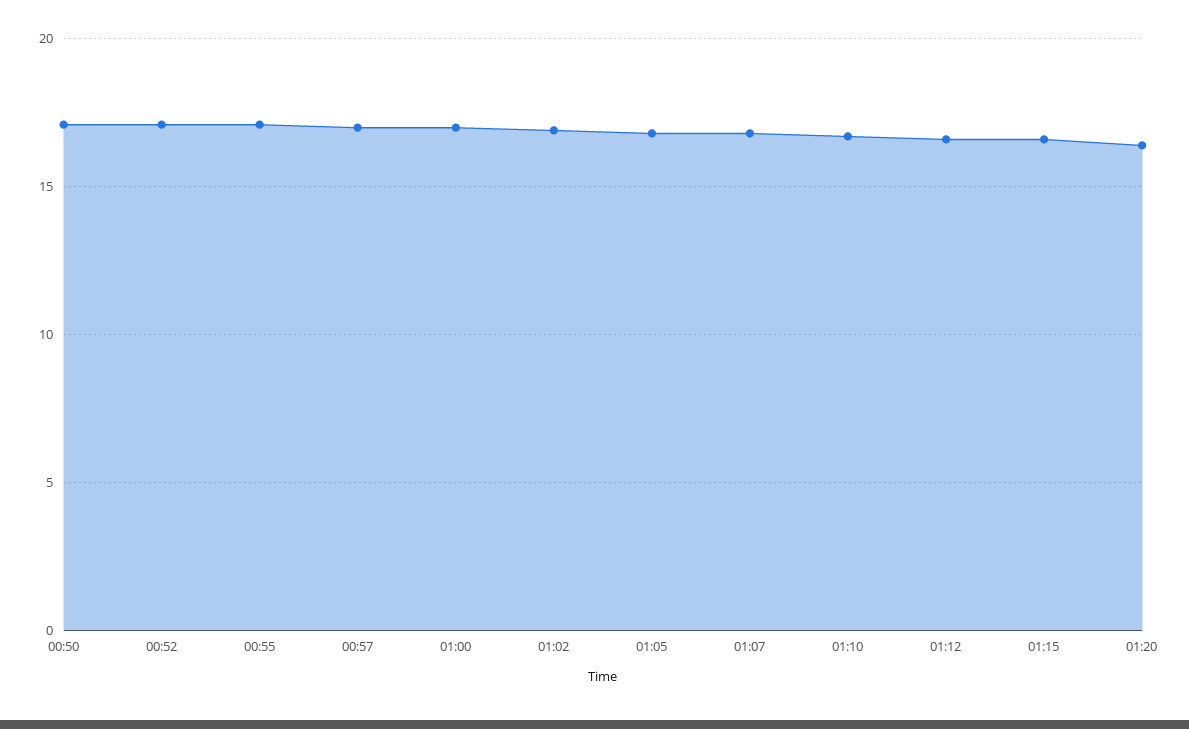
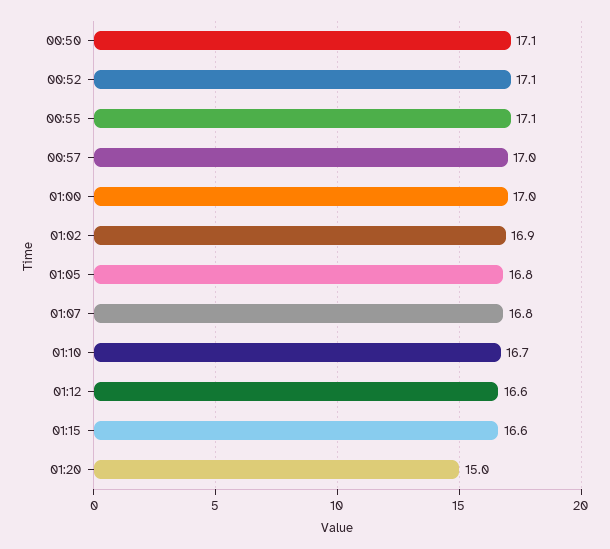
01:20: 16.5 -> 15

